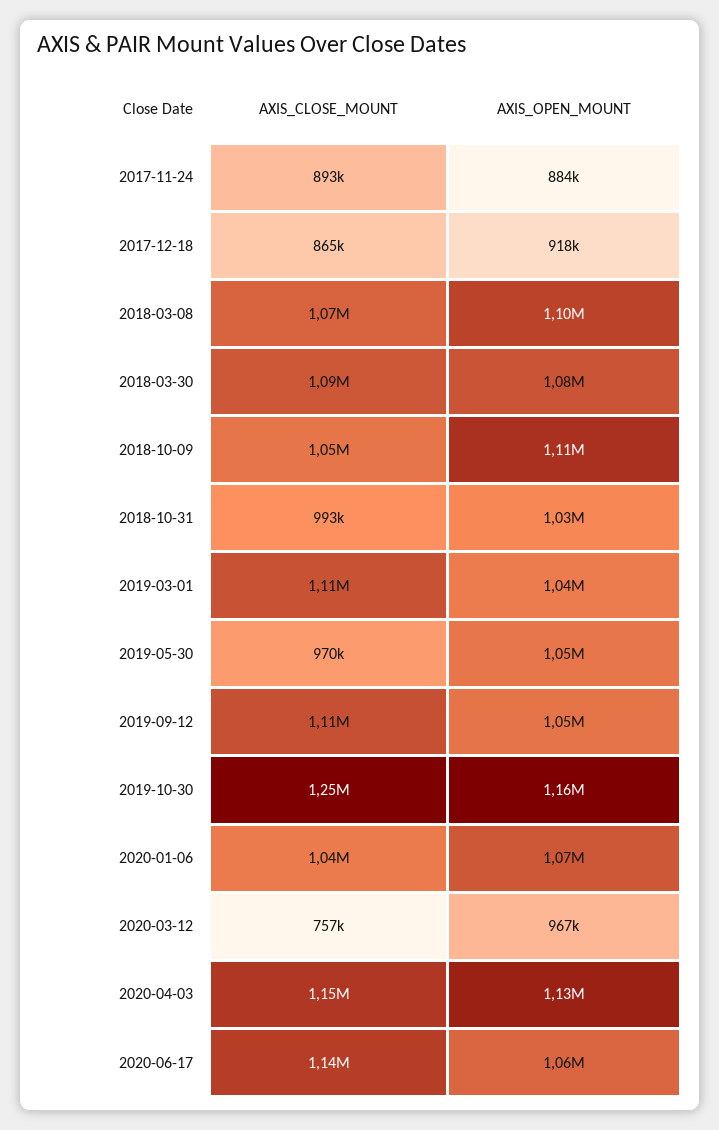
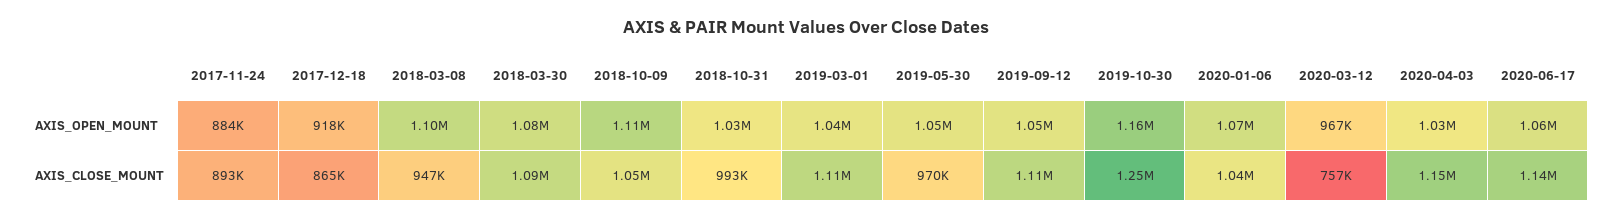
AXIS_CLOSE_MOUNT, 2018-03-08: 1070000 -> 947000
AXIS_OPEN_MOUNT, 2020-04-03: 1130000 -> 1030000

